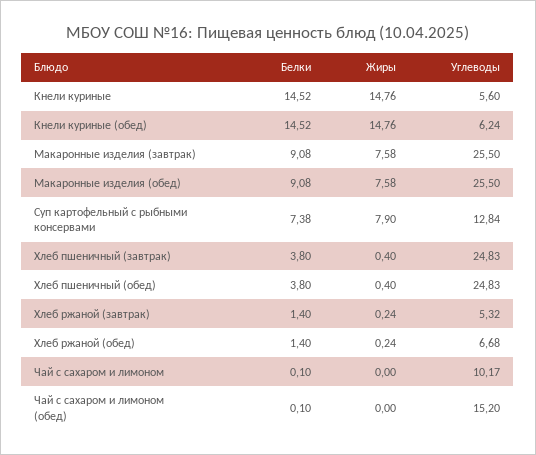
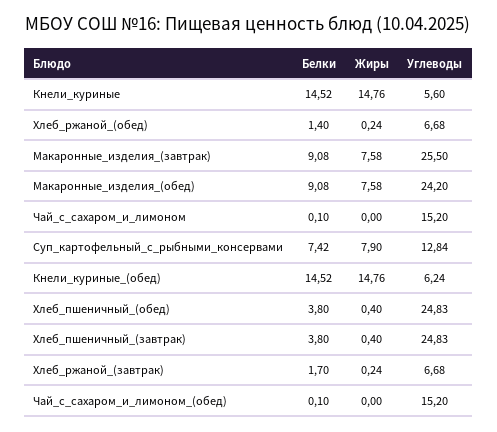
Углеводы, Макаронные изделия (обед): 25.5 -> 24.2
Белки, Суп картофельный с рыбными консервами: 7.38 -> 7.42
Белки, Хлеб ржаной (завтрак): 1.4 -> 1.7
Углеводы, Хлеб ржаной (завтрак): 5.32 -> 6.68
Углеводы, Чай с сахаром и лимоном: 10.17 -> 15.2

